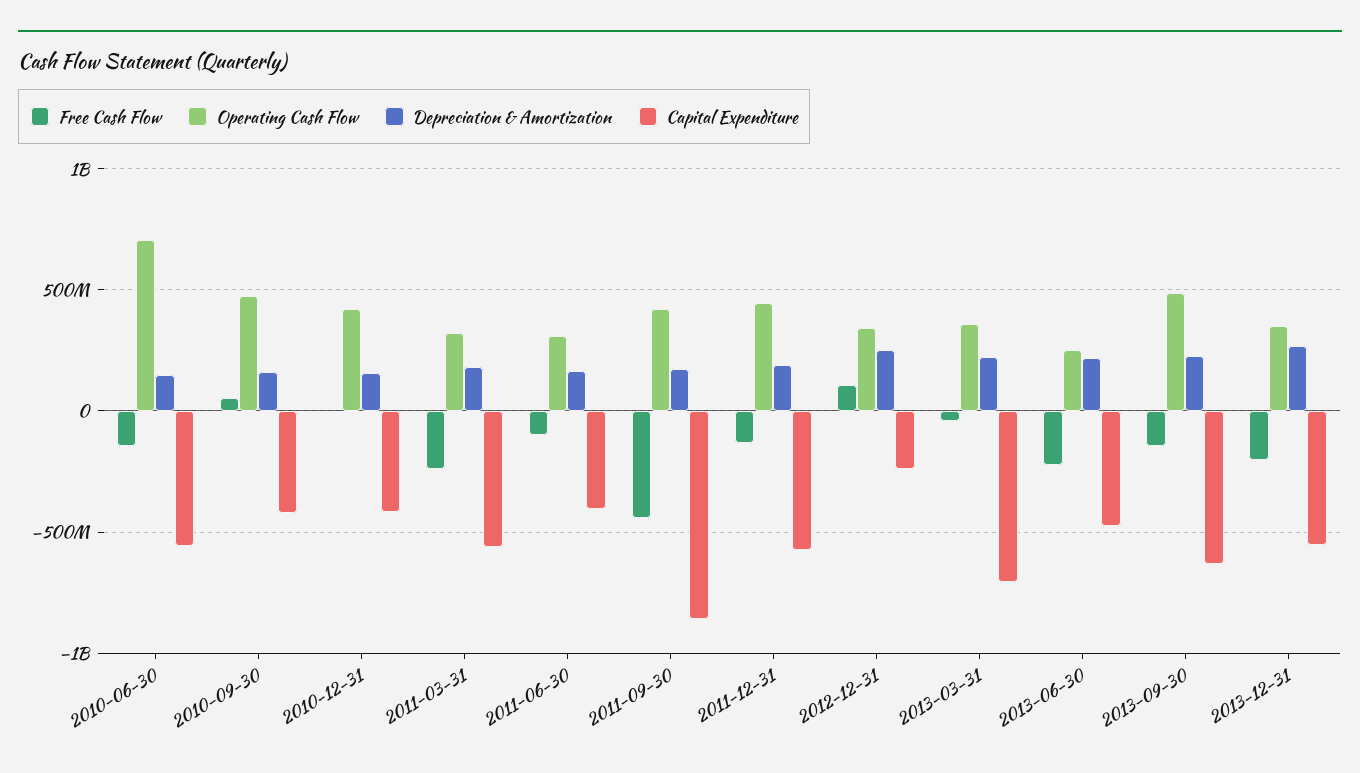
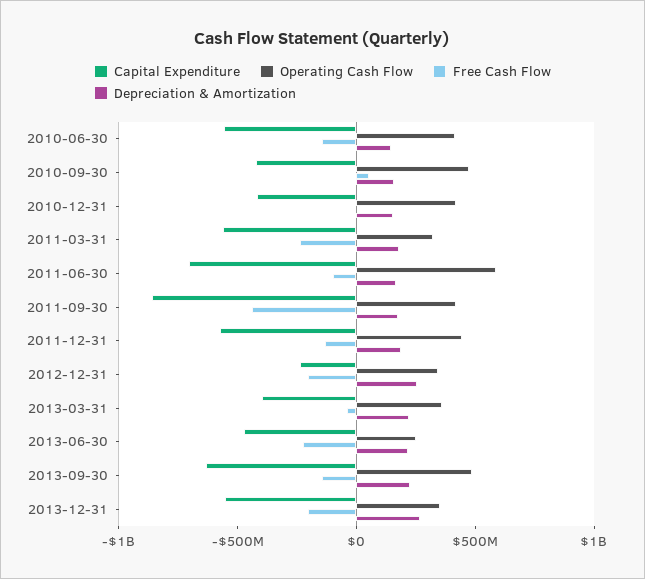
Operating Cash Flow, 2010-06-30: 700000000 -> 400000000
Operating Cash Flow, 2011-06-30: 300000000 -> 600000000
Capital Expenditure, 2011-06-30: -400000000 -> -700000000
Free Cash Flow, 2012-12-31: 100000000 -> -200000000
Capital Expenditure, 2013-03-31: -700000000 -> -400000000

